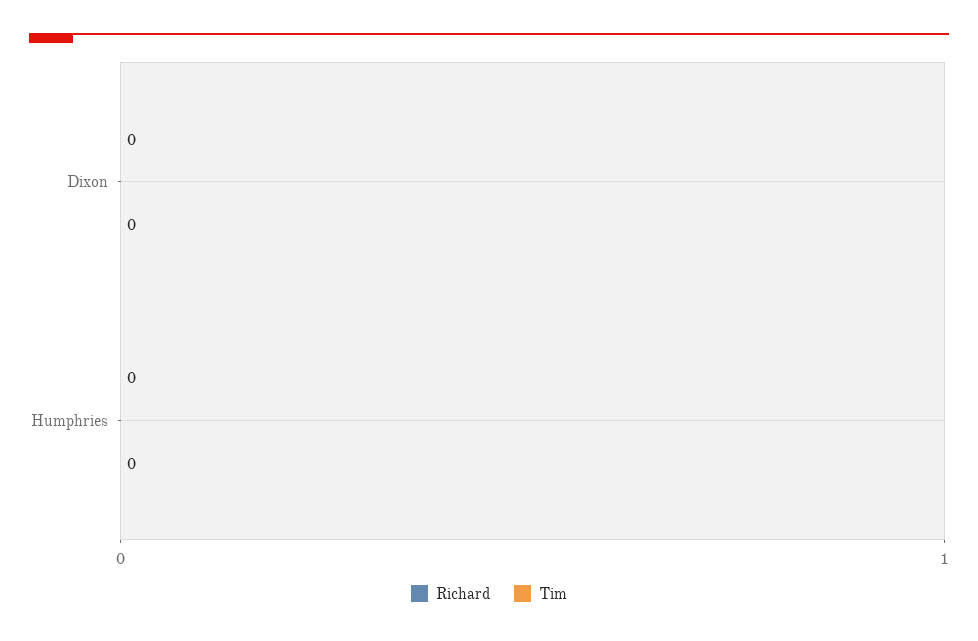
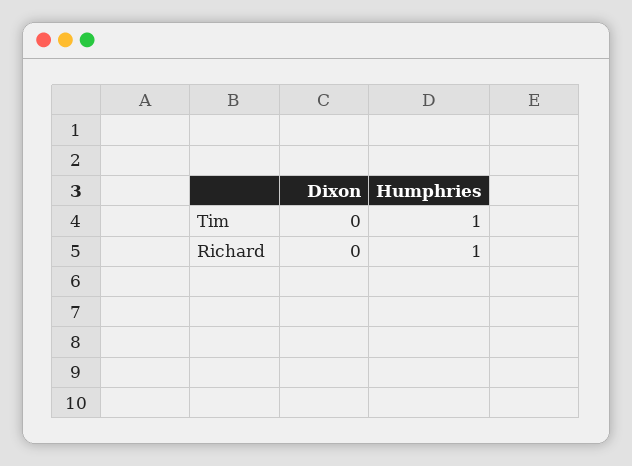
Richard, Humphries: 0 -> 1
Tim, Humphries: 0 -> 1

